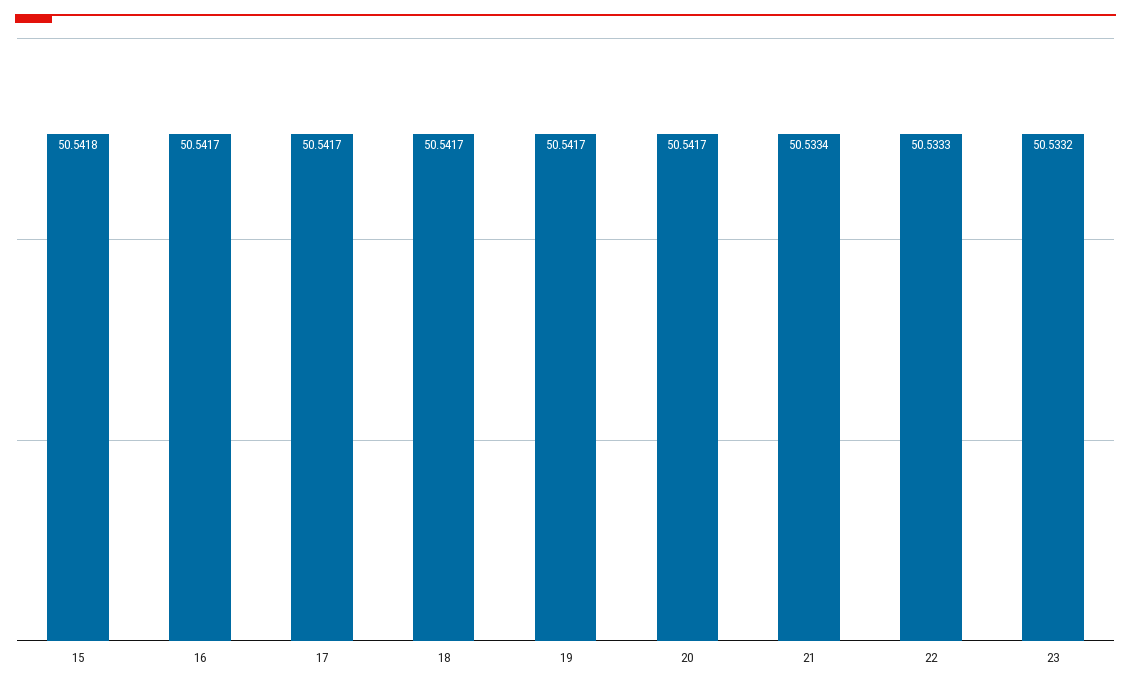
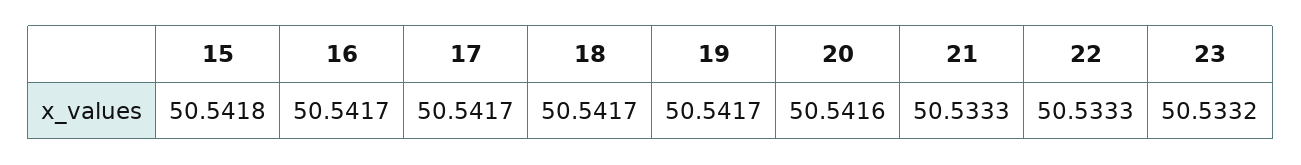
20: 50.5417 -> 50.5416
21: 50.5334 -> 50.5333

